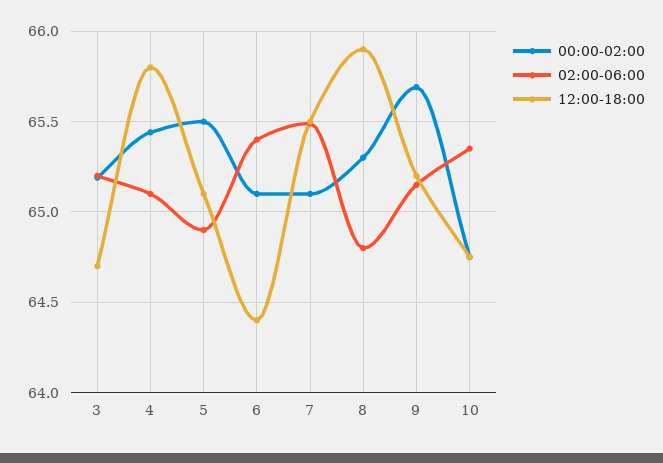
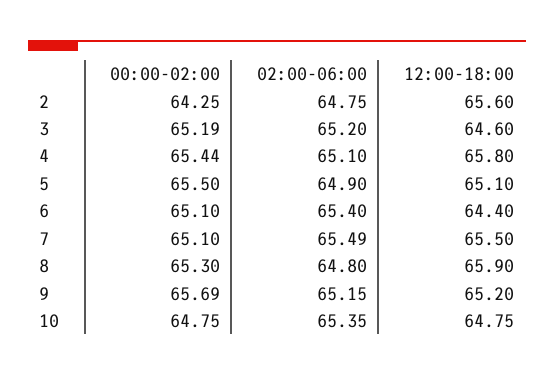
12:00-18:00, 3: 64.7 -> 64.6
00:00-02:00, 2: none -> 64.25
02:00-06:00, 2: none -> 64.75
12:00-18:00, 2: none -> 65.6

